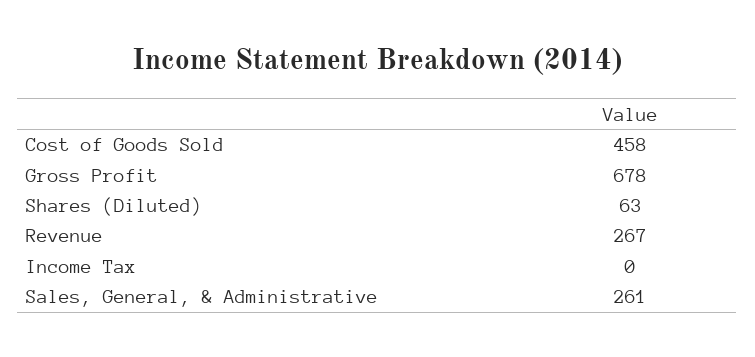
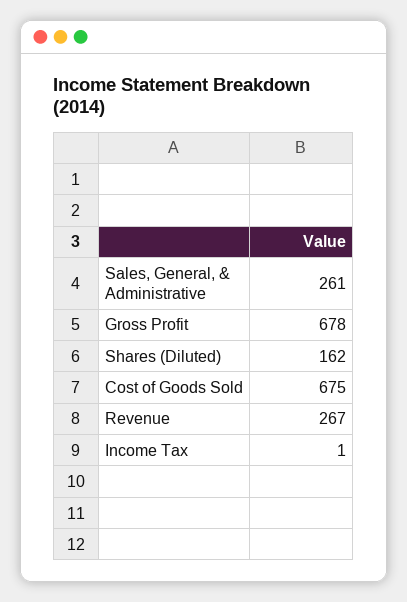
Cost of Goods Sold: 458 -> 675
Shares (Diluted): 63 -> 162
Income Tax: 0 -> 1

